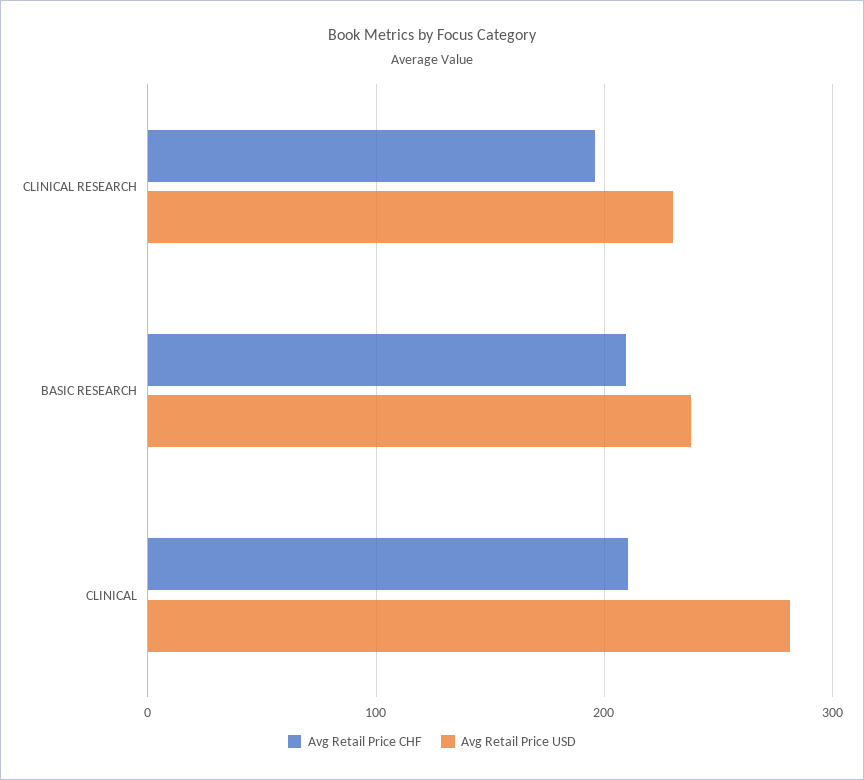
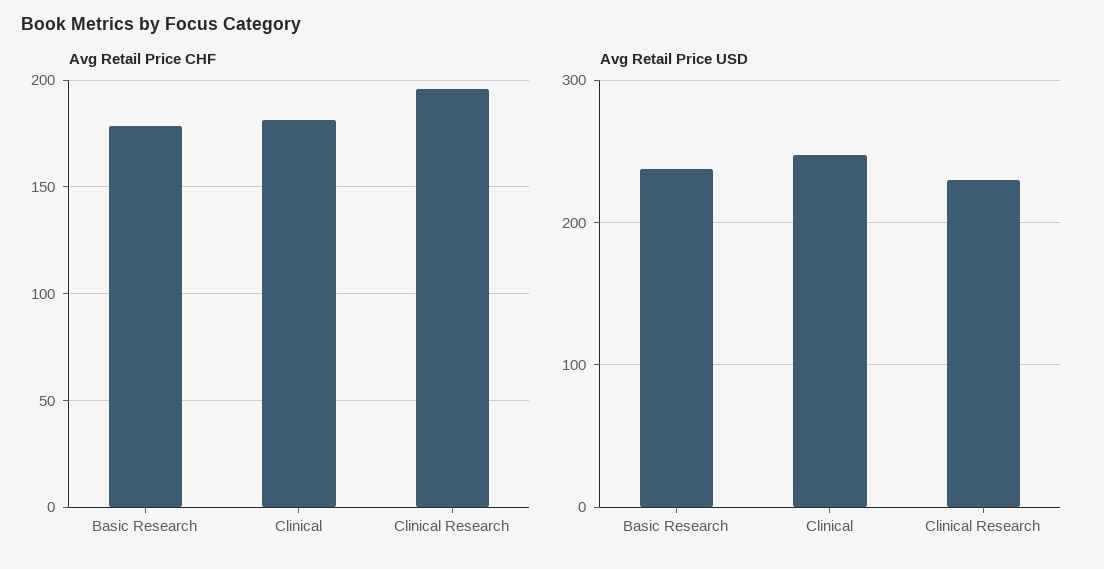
Avg Retail Price CHF, BASIC RESEARCH: 210 -> 180
Avg Retail Price CHF, CLINICAL: 210 -> 180
Avg Retail Price USD, CLINICAL: 280 -> 250

